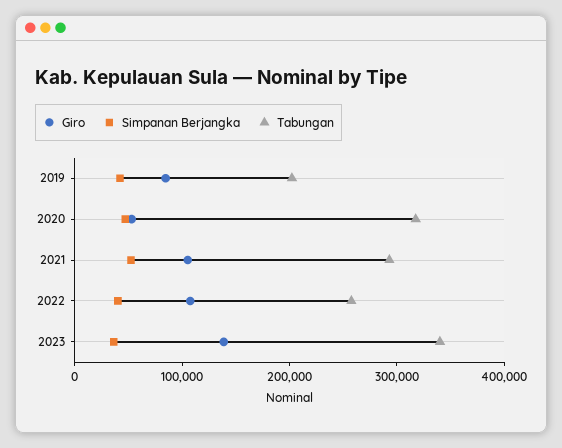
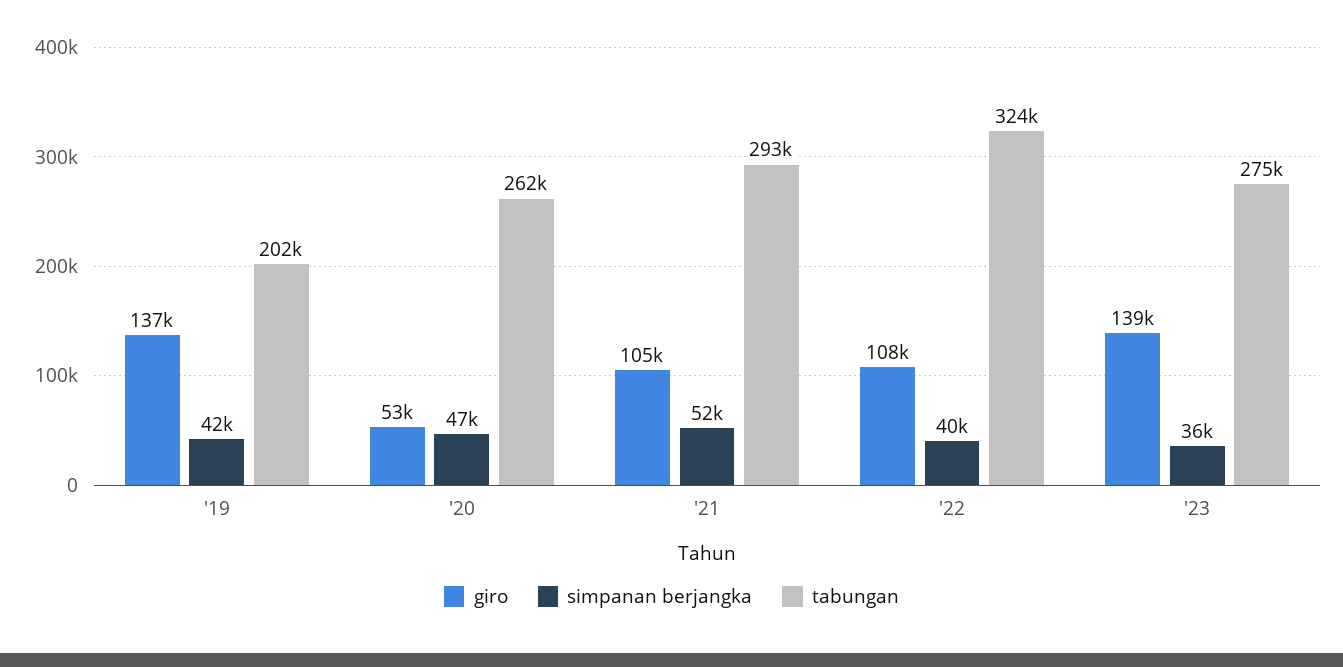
Giro, 2019: 80000 -> 137000
Tabungan, 2020: 320000 -> 262000
Tabungan, 2022: 260000 -> 324000
Tabungan, 2023: 340000 -> 275000

